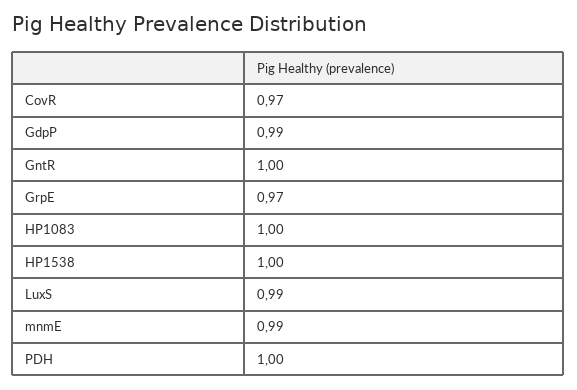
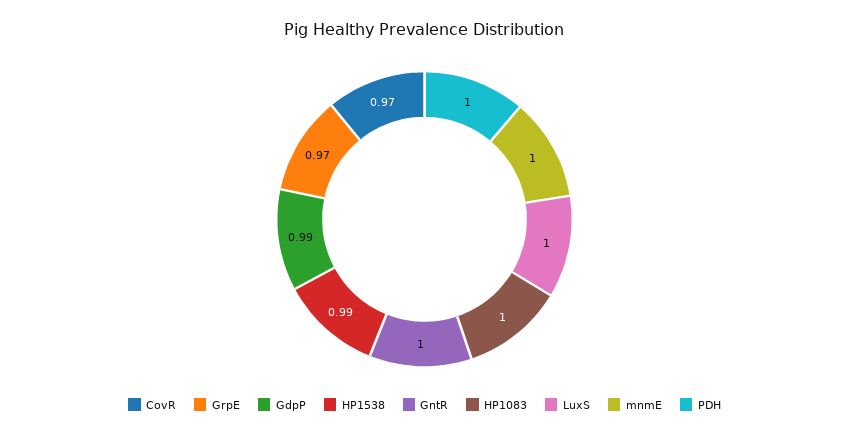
HP1538: 1 -> 0.99
LuxS: 0.99 -> 1
mnmE: 0.99 -> 1

